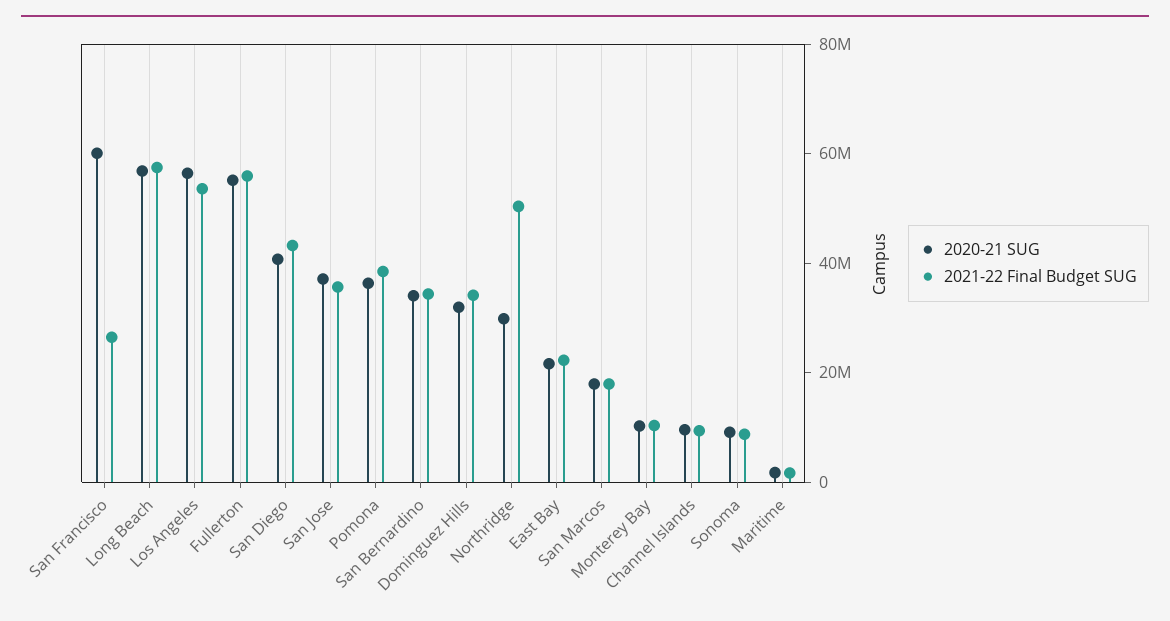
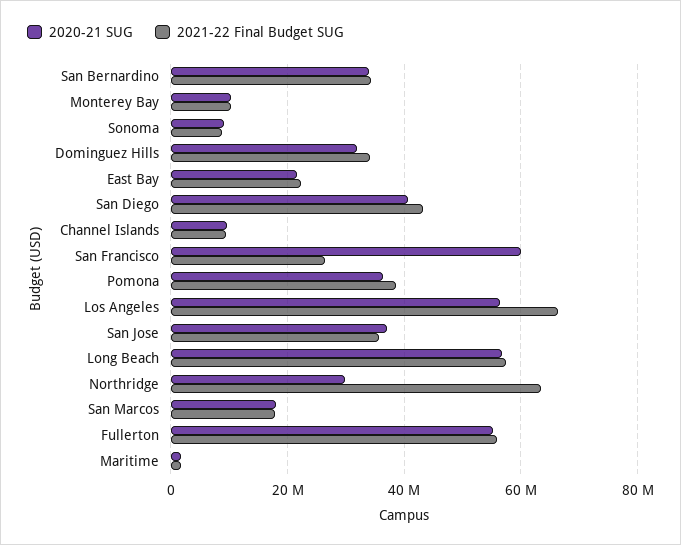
2021-22 Final Budget SUG, Los Angeles: 55000000 -> 66000000
2021-22 Final Budget SUG, Northridge: 50000000 -> 64000000

